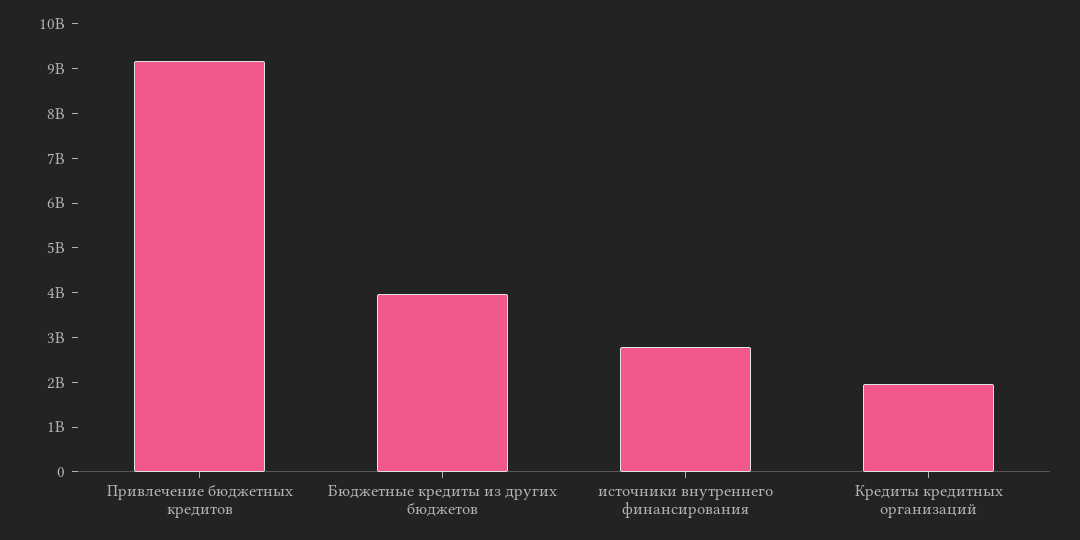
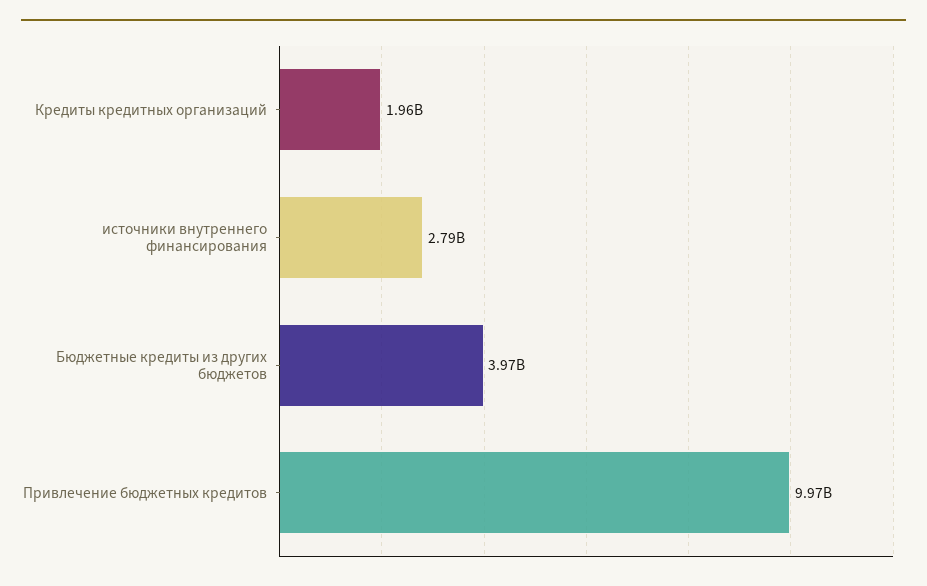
Привлечение бюджетных кредитов: 9200000000 -> 9970000000

